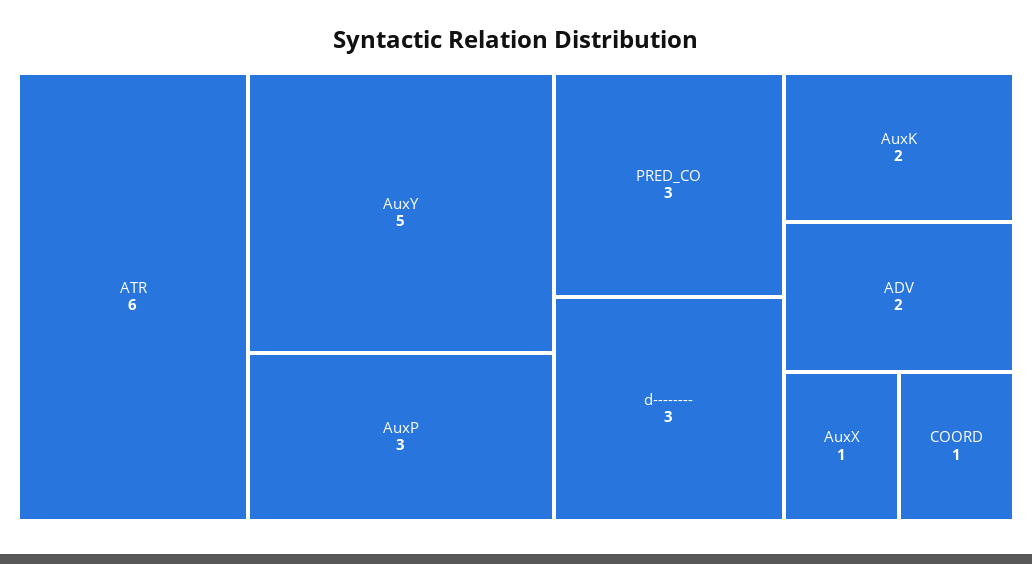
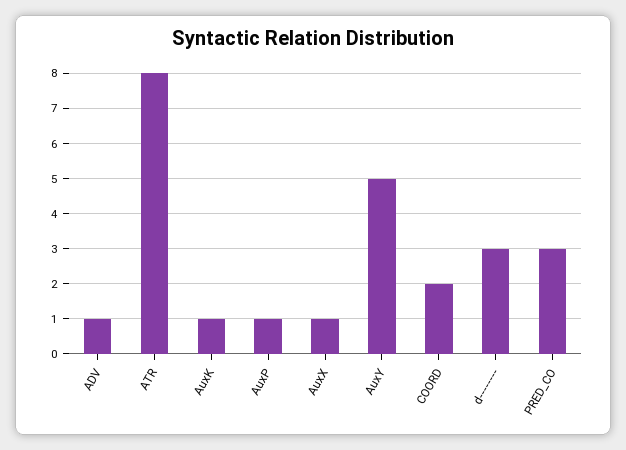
ATR: 6 -> 8
AuxP: 3 -> 1
AuxK: 2 -> 1
ADV: 2 -> 1
COORD: 1 -> 2

